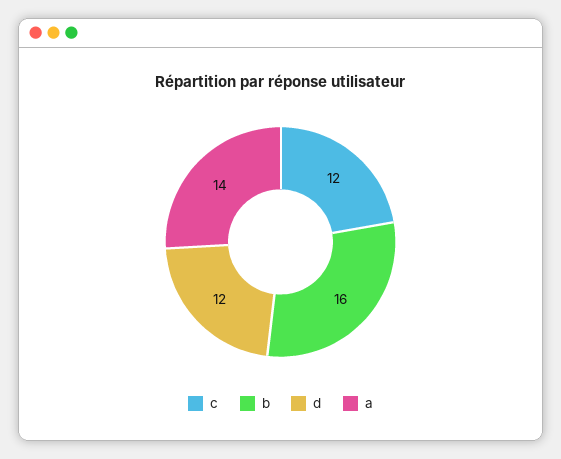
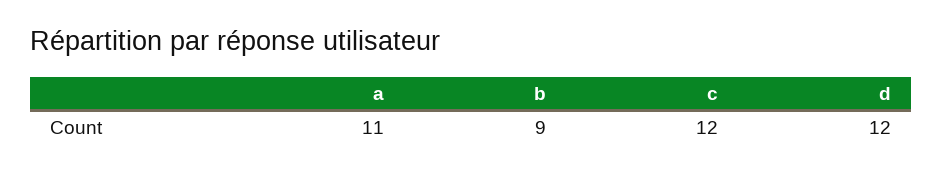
b: 16 -> 9
a: 14 -> 11

